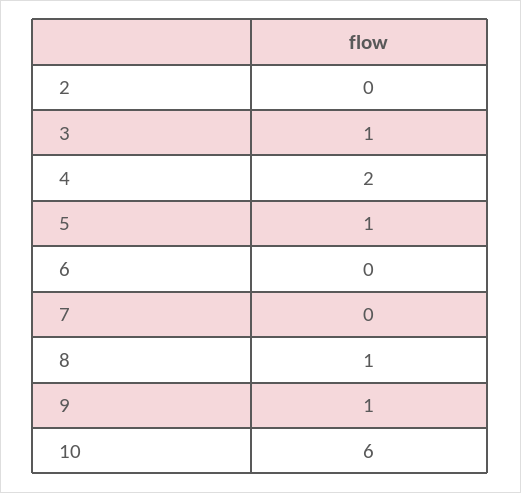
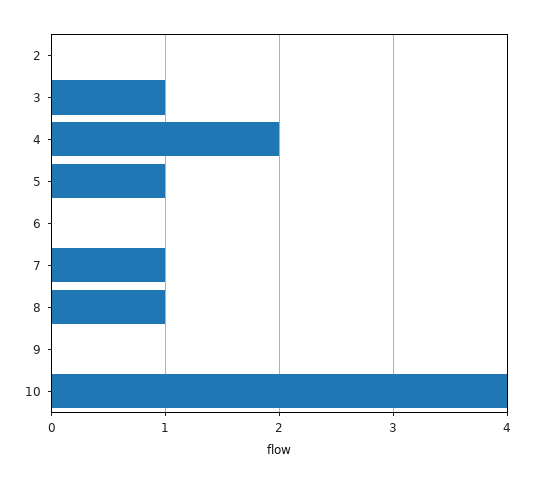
7: 0 -> 1
9: 1 -> 0
10: 6 -> 4

